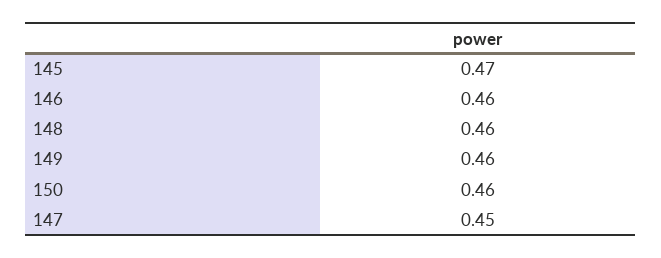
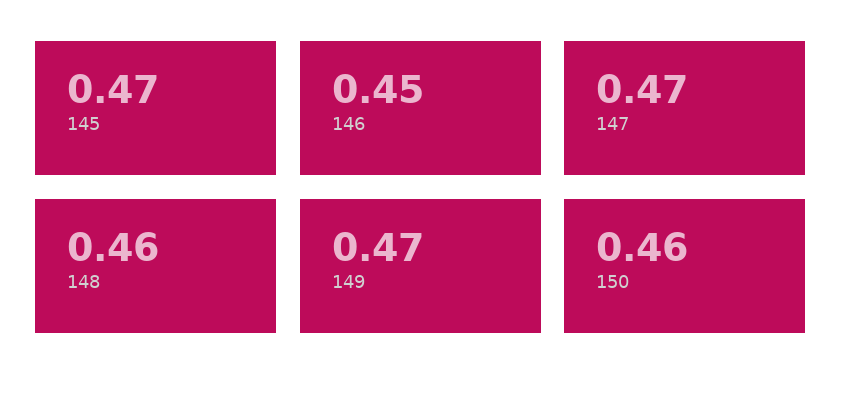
146: 0.46 -> 0.45
149: 0.46 -> 0.47
147: 0.45 -> 0.47

